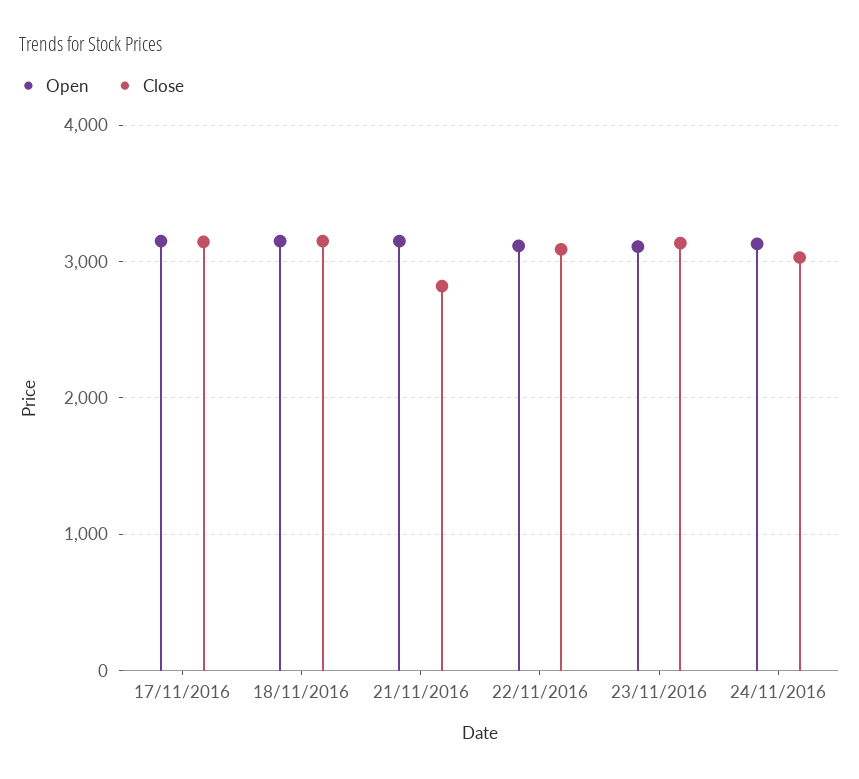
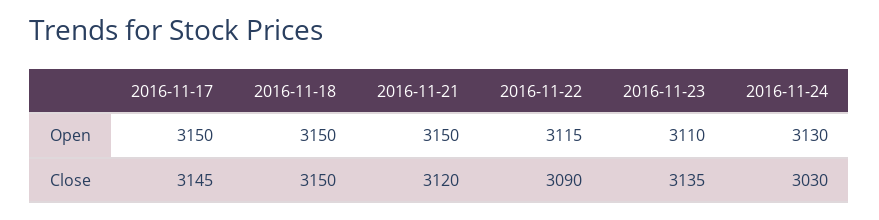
Close, 21/11/2016: 2800 -> 3120

